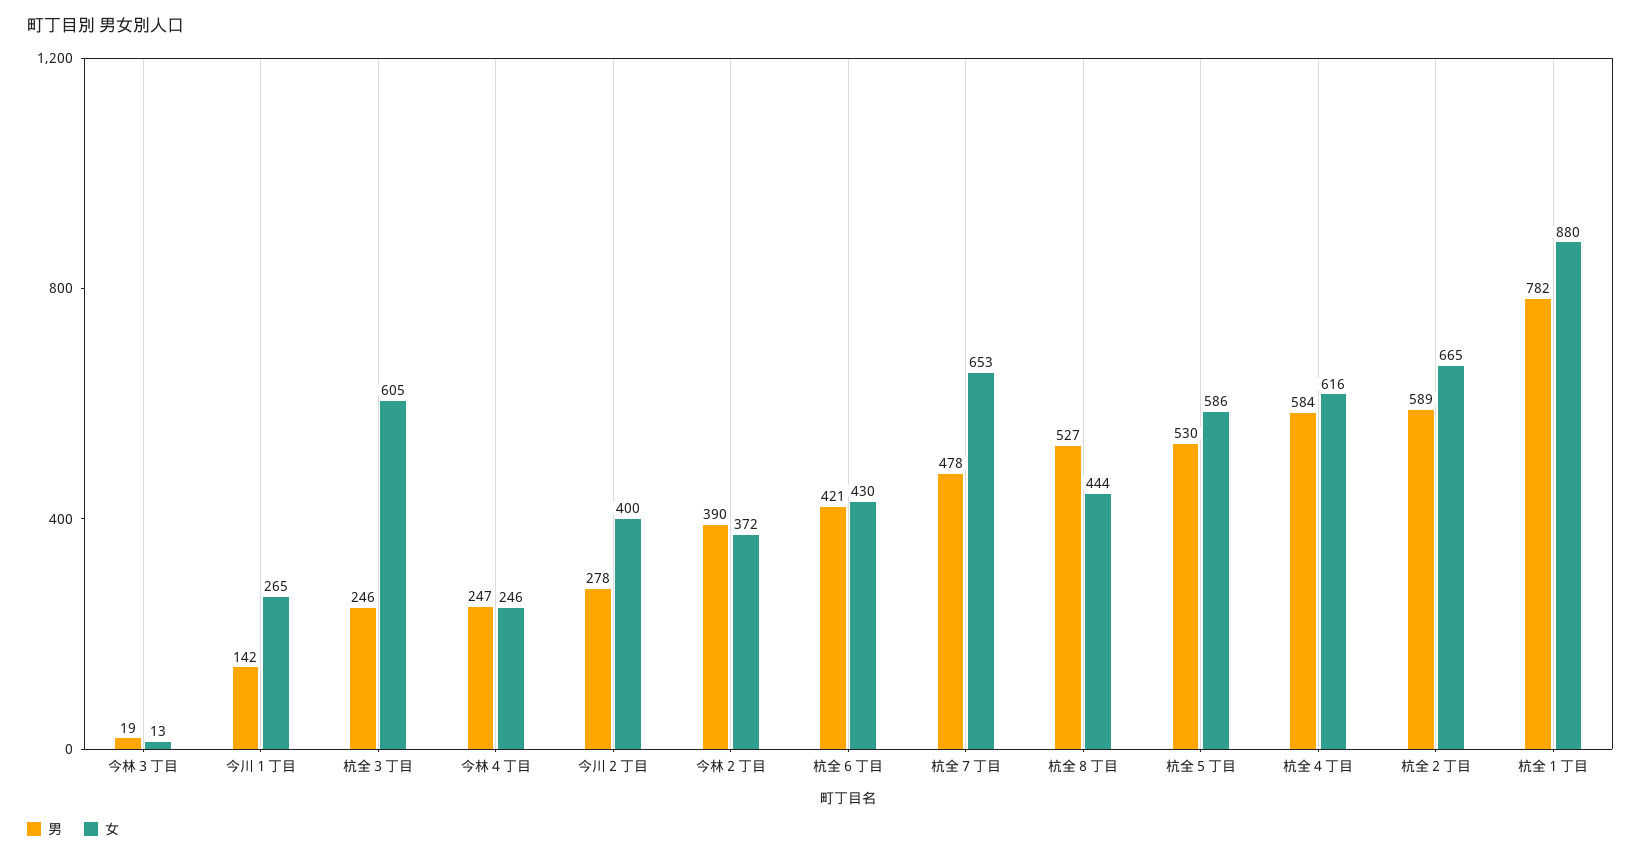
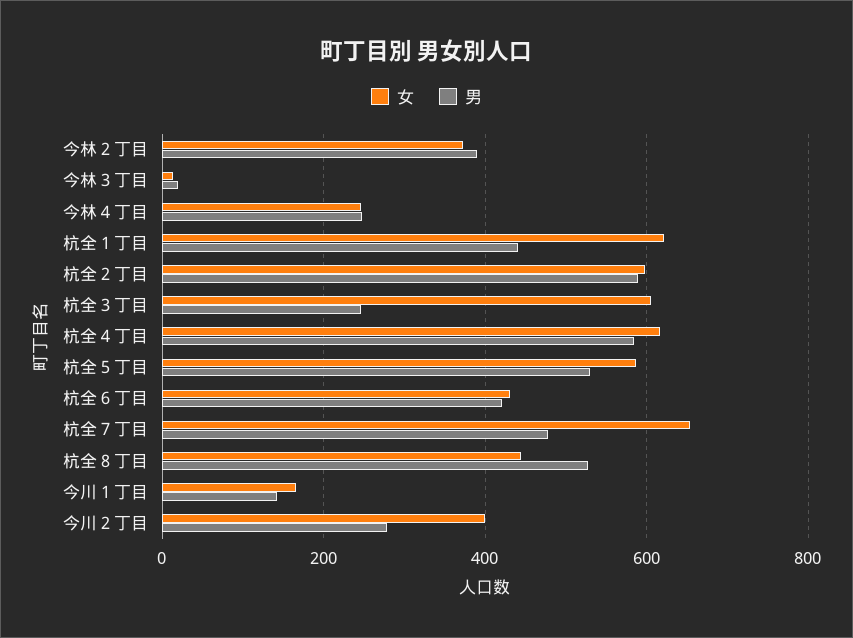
女, 今川１丁目: 265 -> 160
女, 杭全２丁目: 665 -> 600
男, 杭全１丁目: 782 -> 440
女, 杭全１丁目: 880 -> 620

